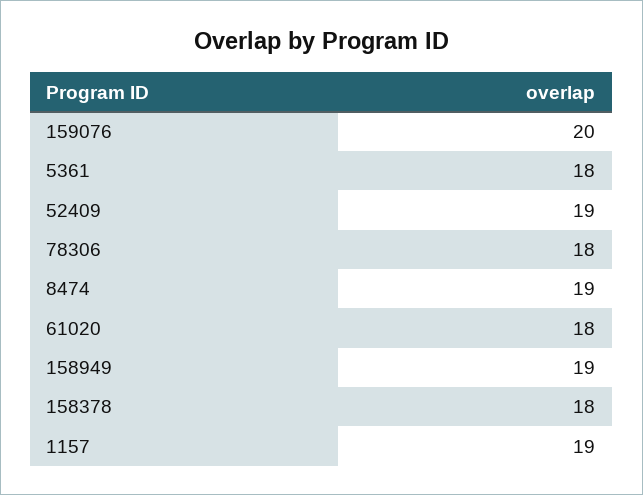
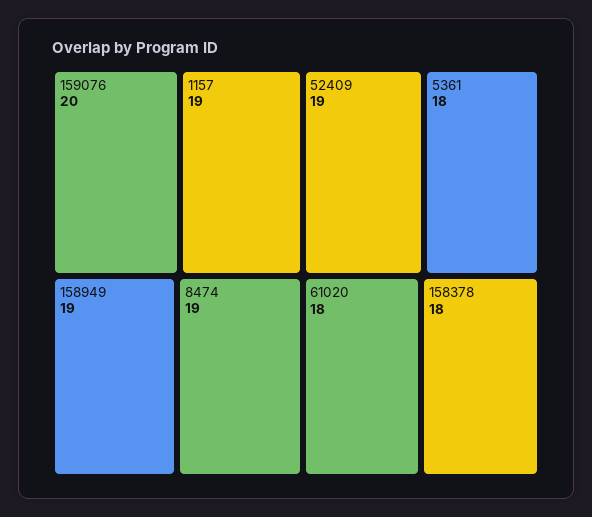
78306: 18 -> none

